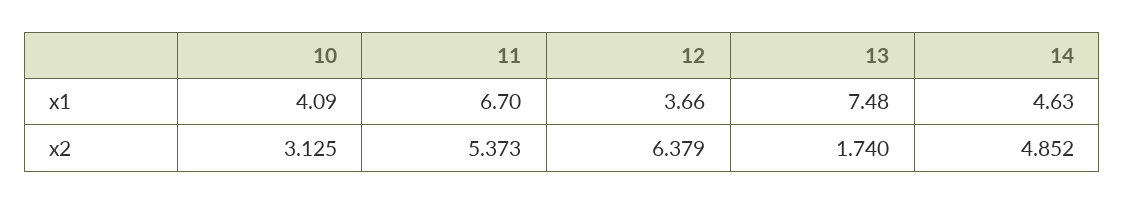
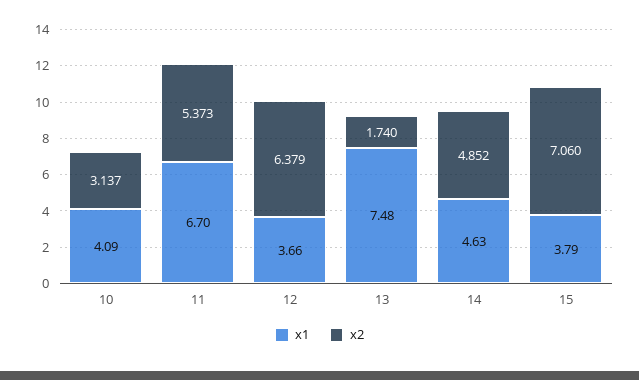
x2, 10: 3.125 -> 3.137
x1, 15: none -> 3.79
x2, 15: none -> 7.06

